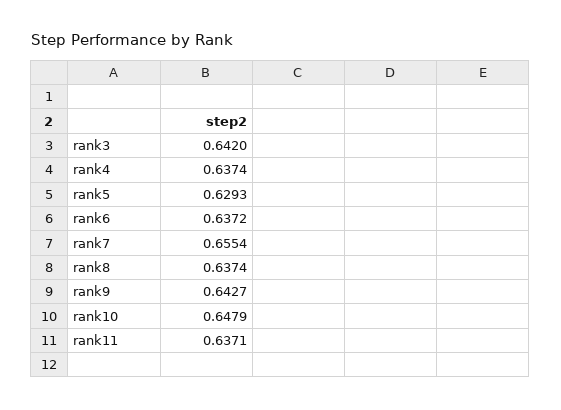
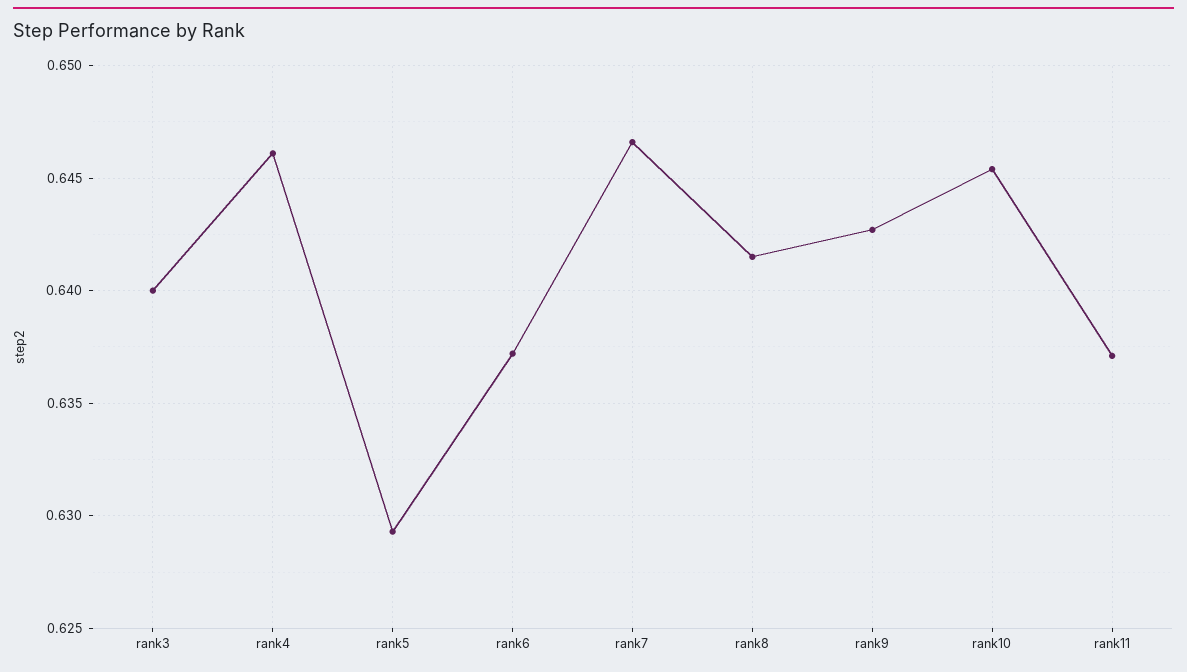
rank3: 0.642 -> 0.64
rank4: 0.6374 -> 0.646
rank7: 0.6554 -> 0.6465
rank8: 0.6374 -> 0.6415
rank10: 0.6479 -> 0.6455

